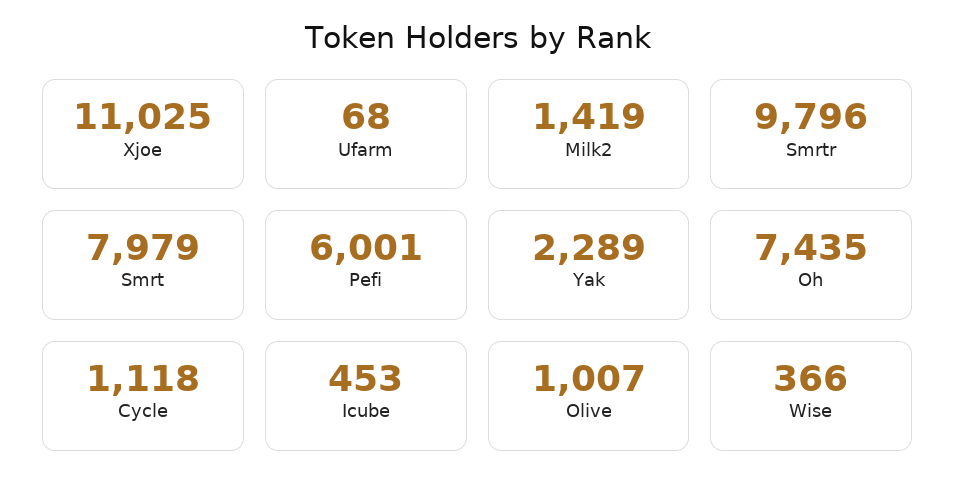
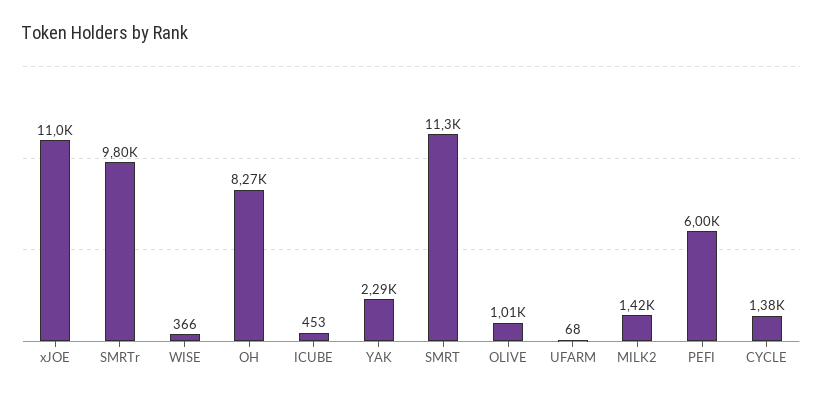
Smrt: 7979 -> 11300
Oh: 7435 -> 8270
Cycle: 1118 -> 1380

